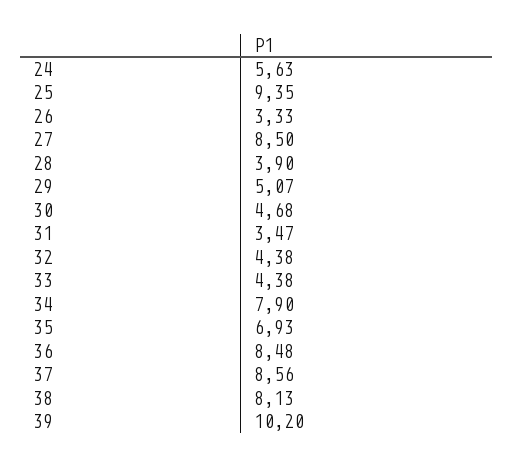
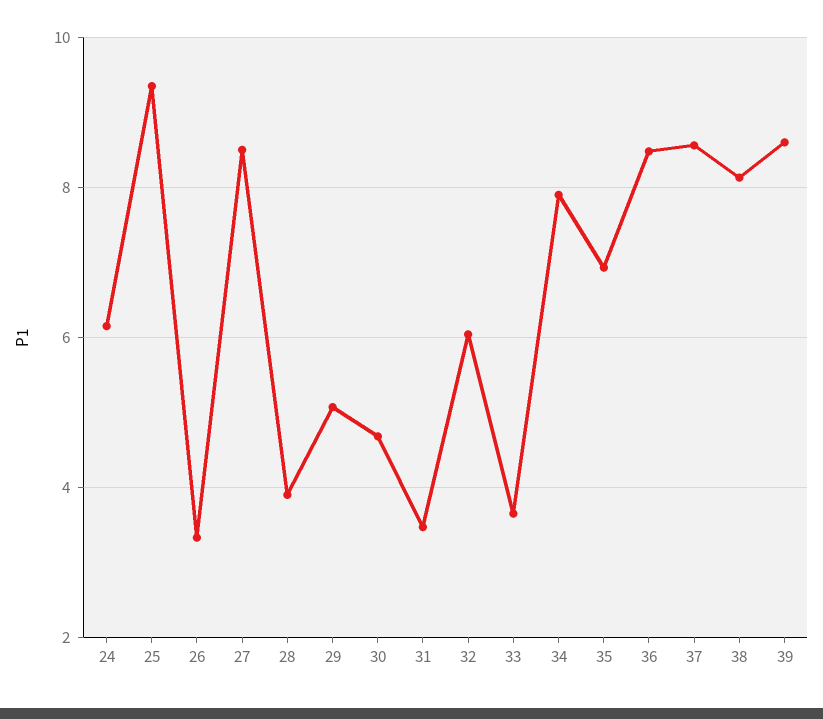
24: 5.63 -> 6.2
32: 4.38 -> 6
33: 4.38 -> 3.6
39: 10.2 -> 8.6

